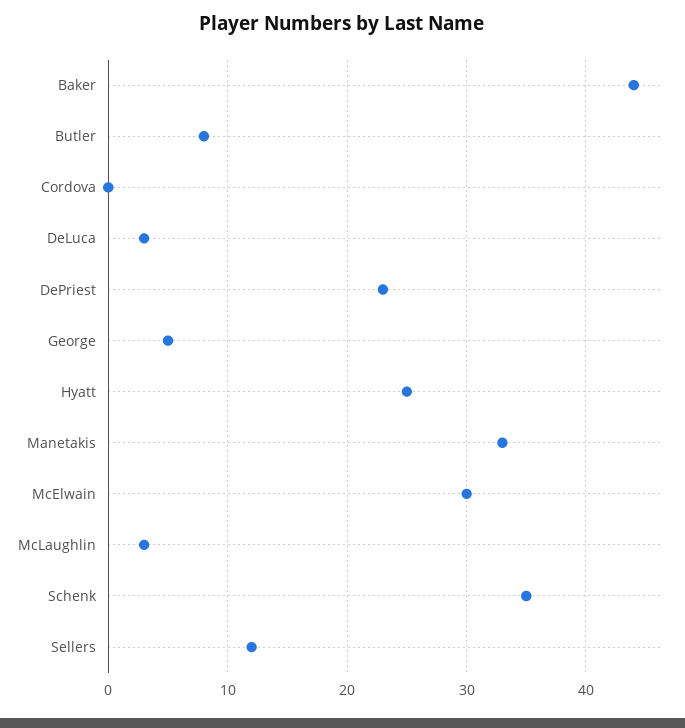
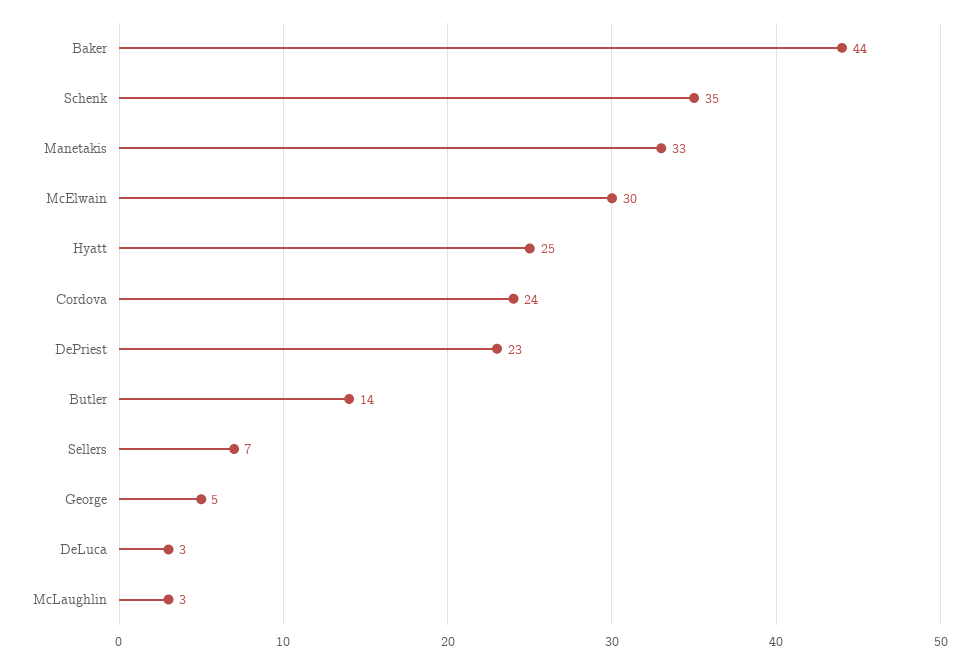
Butler: 8 -> 14
Cordova: 0 -> 24
Sellers: 12 -> 7

